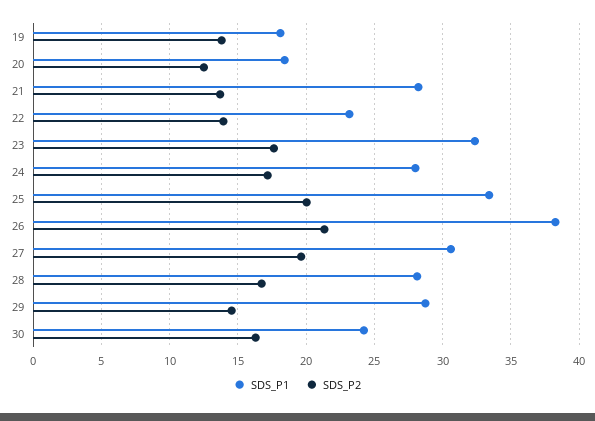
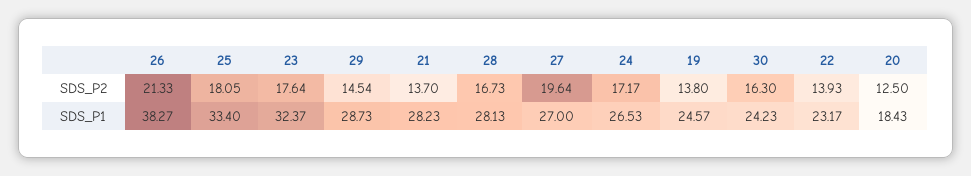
SDS_P1, 19: 18 -> 24.57
SDS_P1, 24: 28 -> 26.53
SDS_P2, 25: 20 -> 18.05
SDS_P1, 27: 30.5 -> 27

